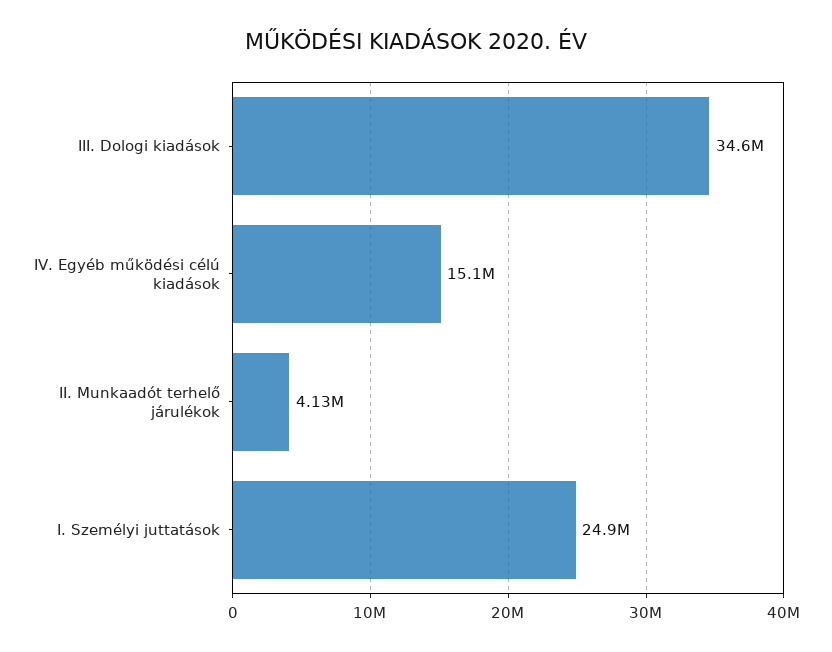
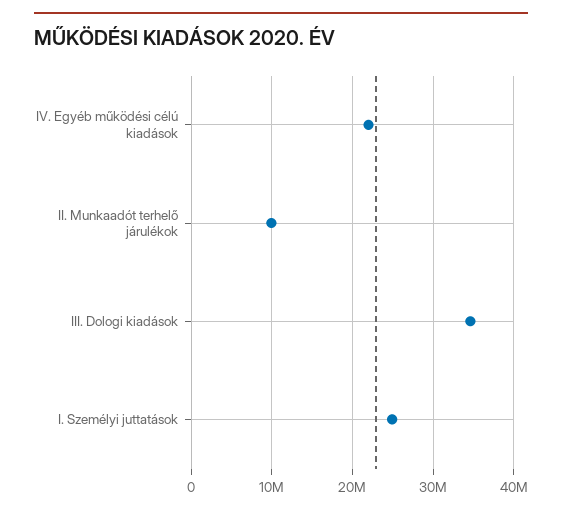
IV. Egyéb működési célú kiadások: 15100000 -> 22000000
II. Munkaadót terhelő járulékok: 4130000 -> 10000000

